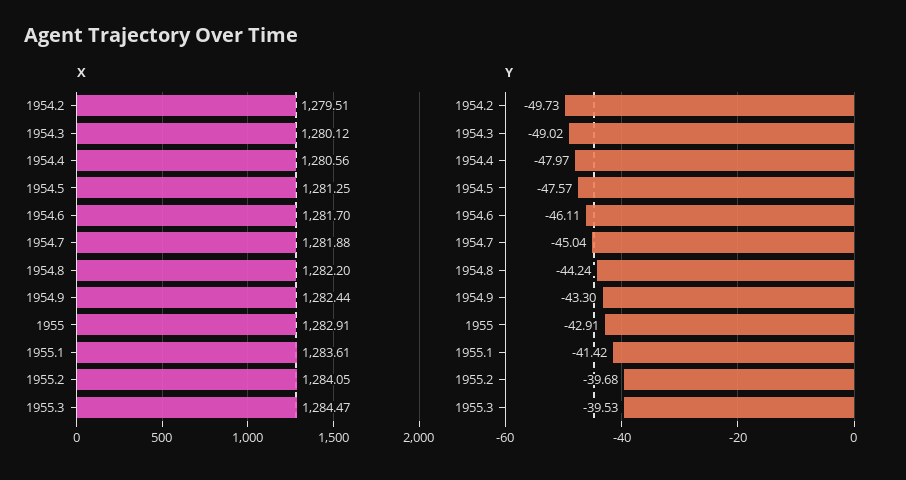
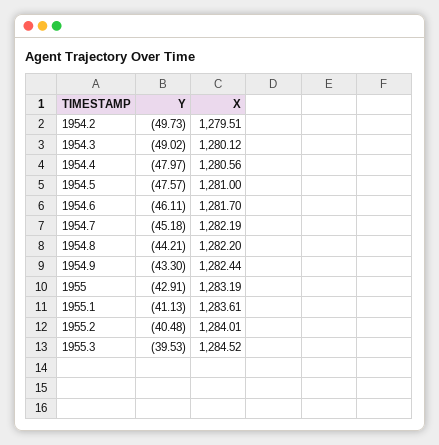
X, 1954.5: 1281.25 -> 1281
X, 1954.7: 1281.88 -> 1282.19
X, 1955: 1282.91 -> 1283.19
X, 1955.2: 1284.05 -> 1284.01
X, 1955.3: 1284.47 -> 1284.52
Y, 1954.7: -45.04 -> -45.18
Y, 1954.8: -44.24 -> -44.21
Y, 1955.1: -41.42 -> -41.13
Y, 1955.2: -39.68 -> -40.48

